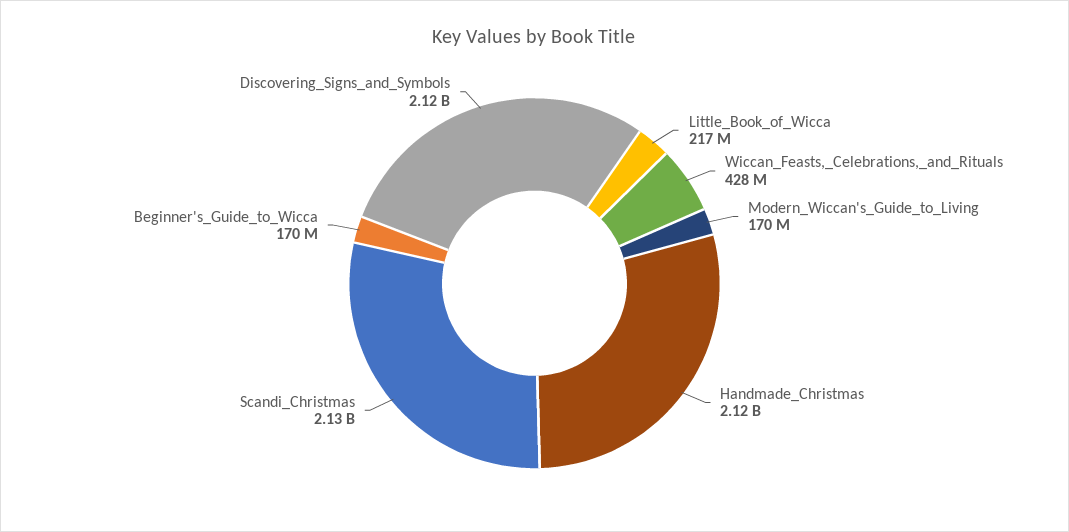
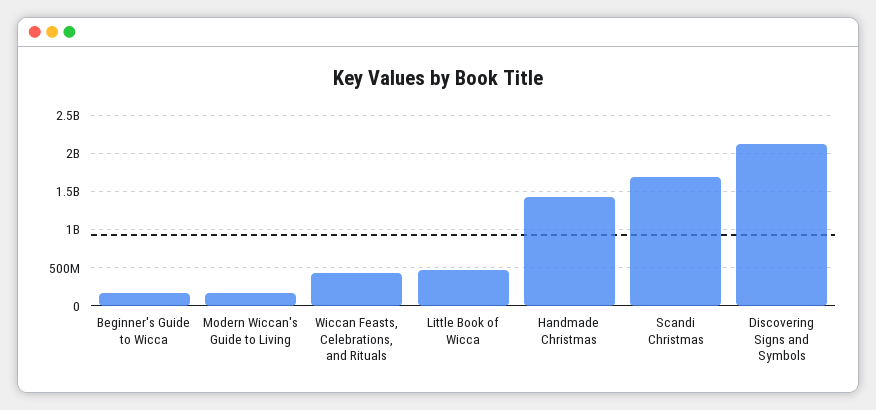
Little_Book_of_Wicca: 217000000 -> 500000000
Handmade_Christmas: 2120000000 -> 1400000000
Scandi_Christmas: 2130000000 -> 1700000000

